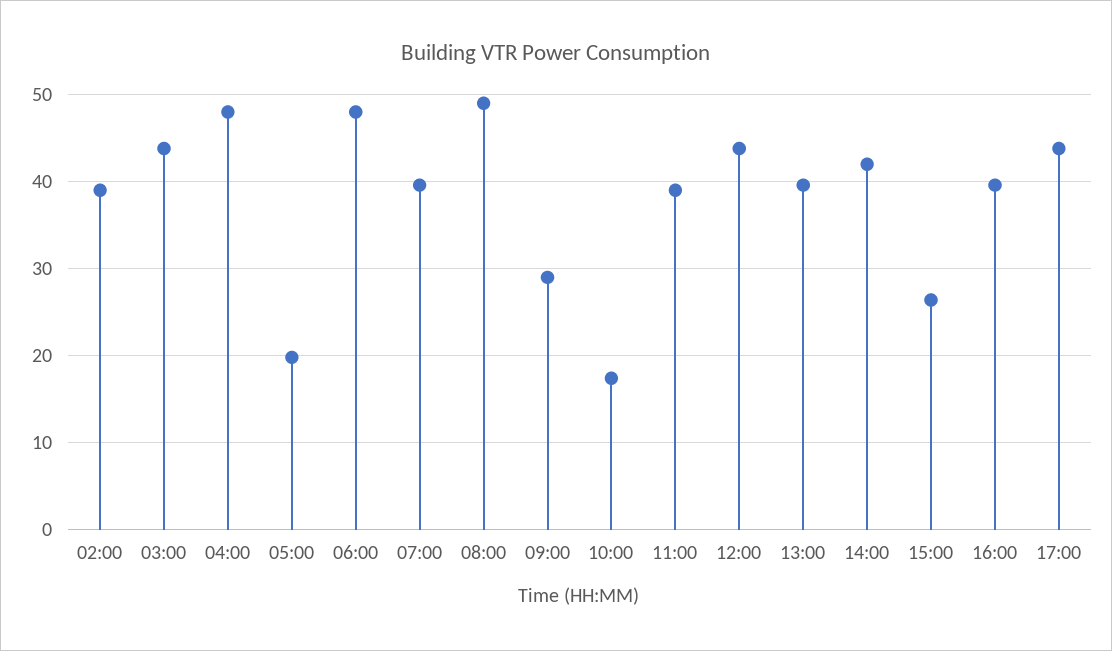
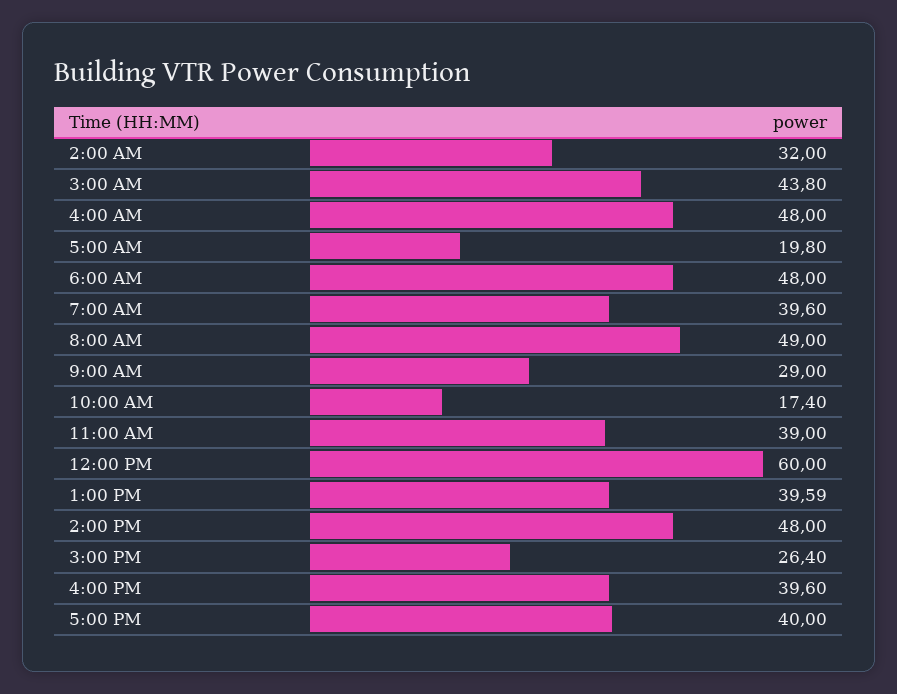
02:00: 39 -> 32
12:00: 44 -> 60
14:00: 42 -> 48
17:00: 44 -> 40

